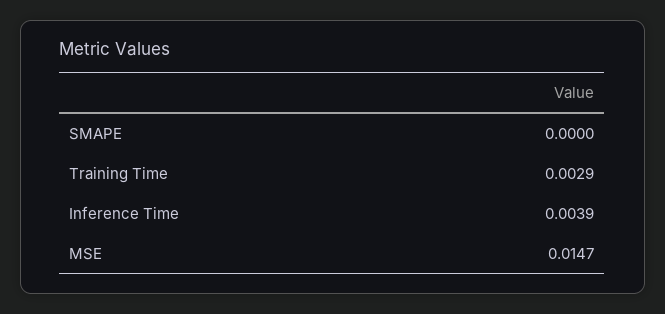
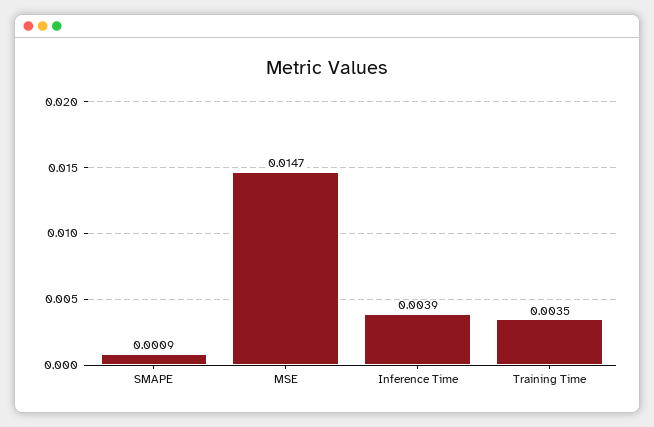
SMAPE: 0 -> 0.0009
Training Time: 0.0029 -> 0.0035

